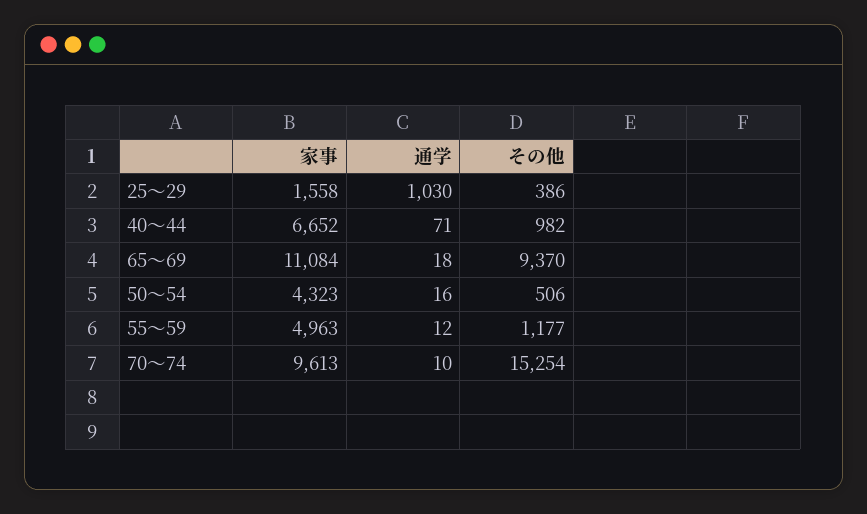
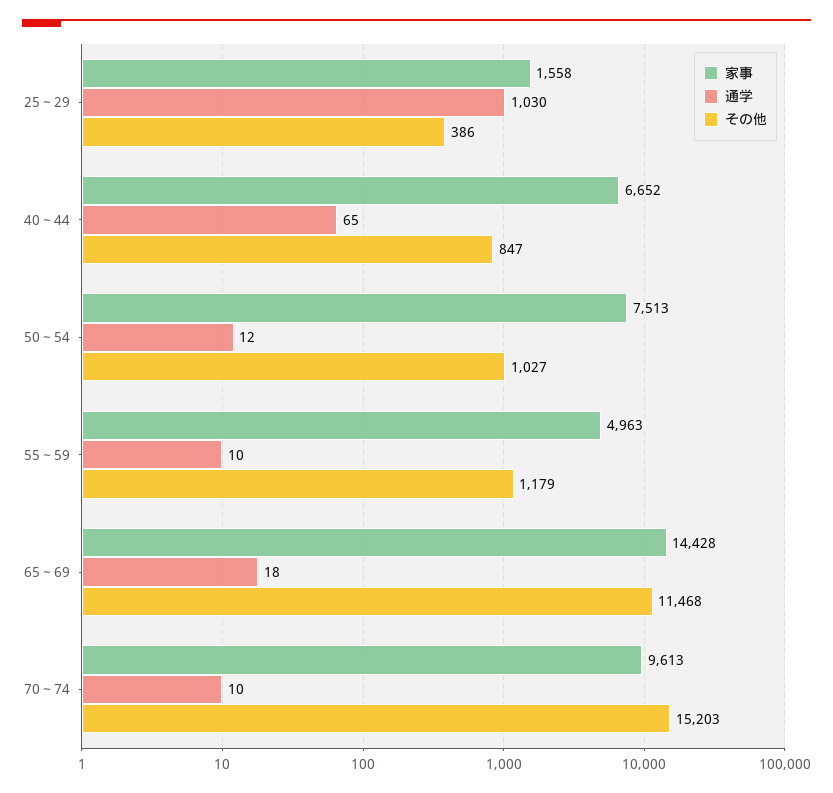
通学, 40～44: 71 -> 65
その他, 40～44: 982 -> 847
家事, 65～69: 11084 -> 14428
その他, 65～69: 9370 -> 11468
家事, 50～54: 4323 -> 7513
通学, 50～54: 16 -> 12
その他, 50～54: 506 -> 1027
通学, 55～59: 12 -> 10
その他, 55～59: 1177 -> 1179
その他, 70～74: 15254 -> 15203

